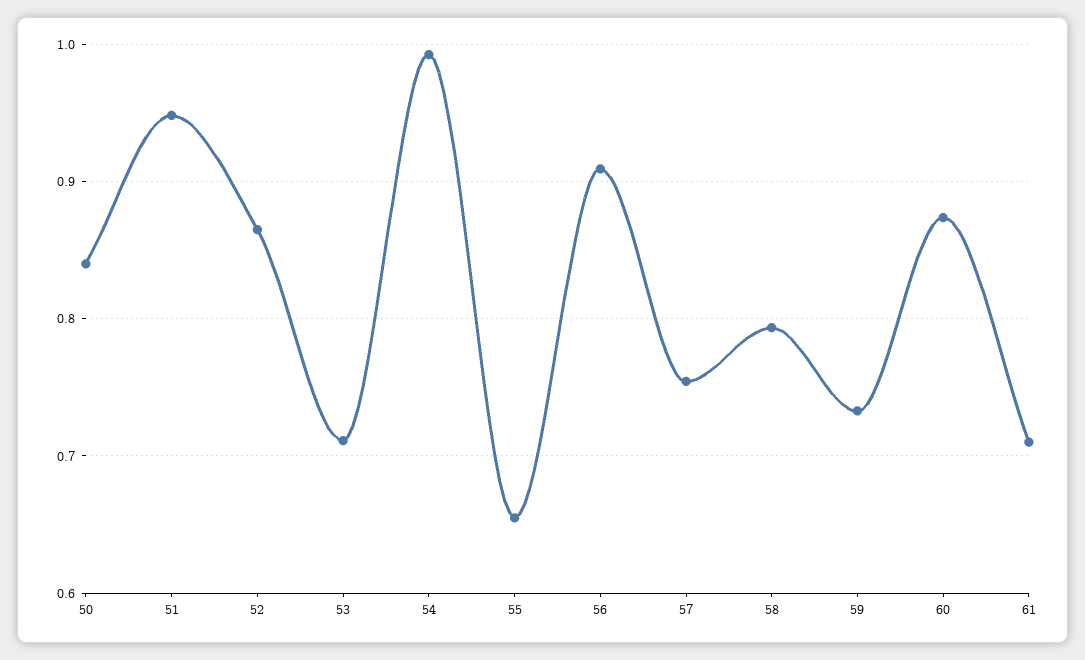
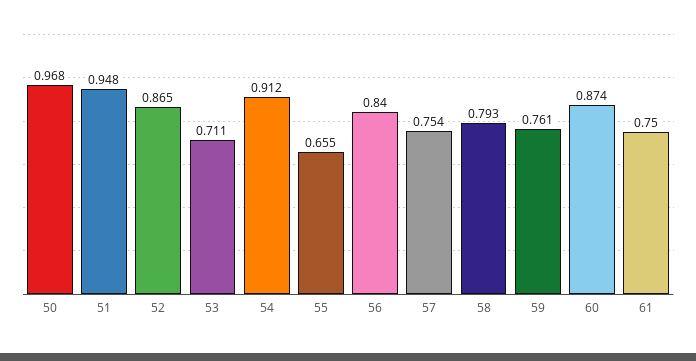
50: 0.84 -> 0.968
54: 0.99 -> 0.912
56: 0.91 -> 0.84
59: 0.73 -> 0.761
61: 0.71 -> 0.75

